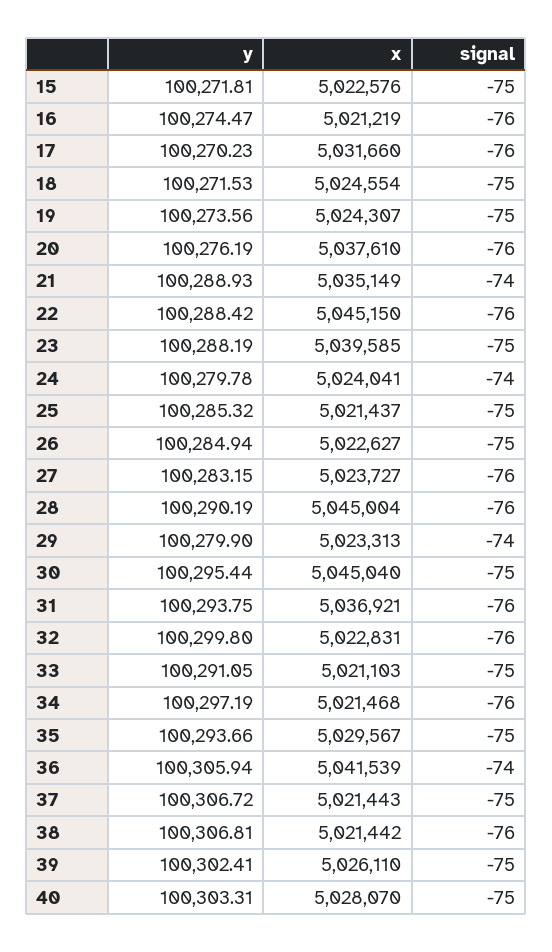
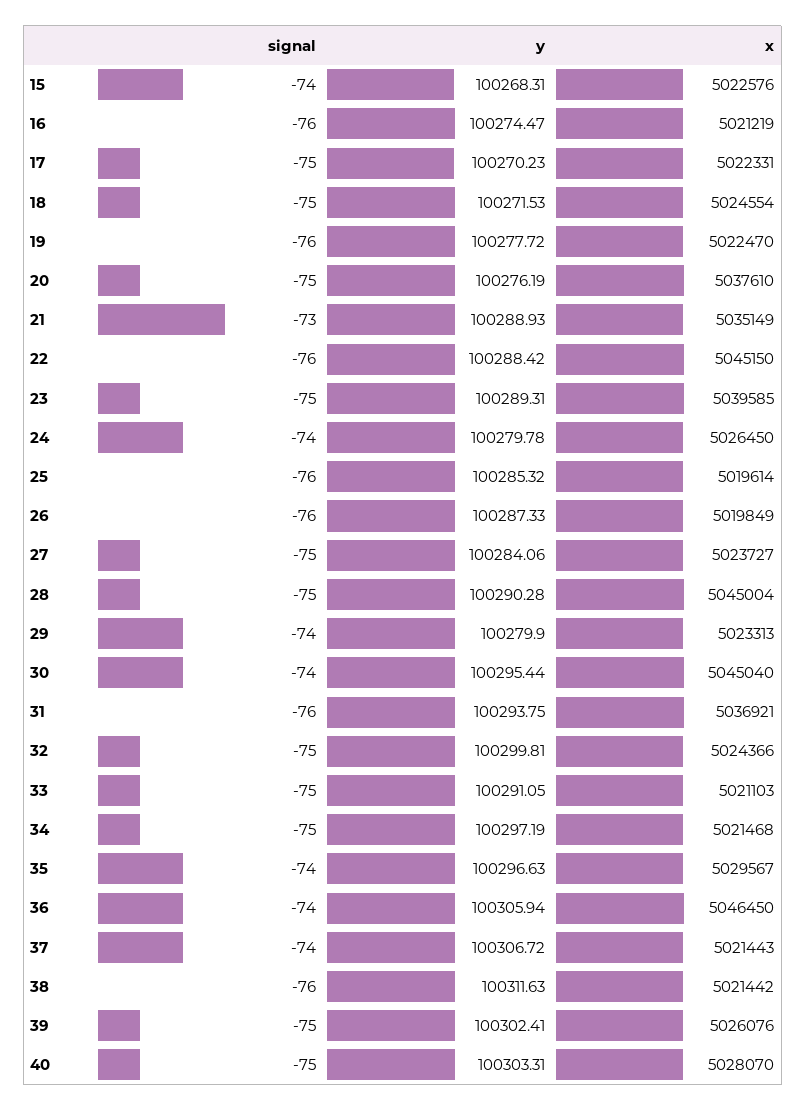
y, 15: 100271.81 -> 100268.31
signal, 15: -75 -> -74
x, 17: 5031660 -> 5022331
signal, 17: -76 -> -75
y, 19: 100273.56 -> 100277.72
x, 19: 5024307 -> 5022470
signal, 19: -75 -> -76
signal, 20: -76 -> -75
signal, 21: -74 -> -73
y, 23: 100288.19 -> 100289.31
x, 24: 5024041 -> 5026450
x, 25: 5021437 -> 5019614
signal, 25: -75 -> -76
y, 26: 100284.94 -> 100287.33
x, 26: 5022627 -> 5019849
signal, 26: -75 -> -76
y, 27: 100283.15 -> 100284.06
signal, 27: -76 -> -75
y, 28: 100290.19 -> 100290.28
signal, 28: -76 -> -75
signal, 30: -75 -> -74
y, 32: 100299.8 -> 100299.81
x, 32: 5022831 -> 5024366
signal, 32: -76 -> -75
signal, 34: -76 -> -75
y, 35: 100293.66 -> 100296.63
signal, 35: -75 -> -74
x, 36: 5041539 -> 5046450
signal, 37: -75 -> -74
y, 38: 100306.81 -> 100311.63
x, 39: 5026110 -> 5026076

